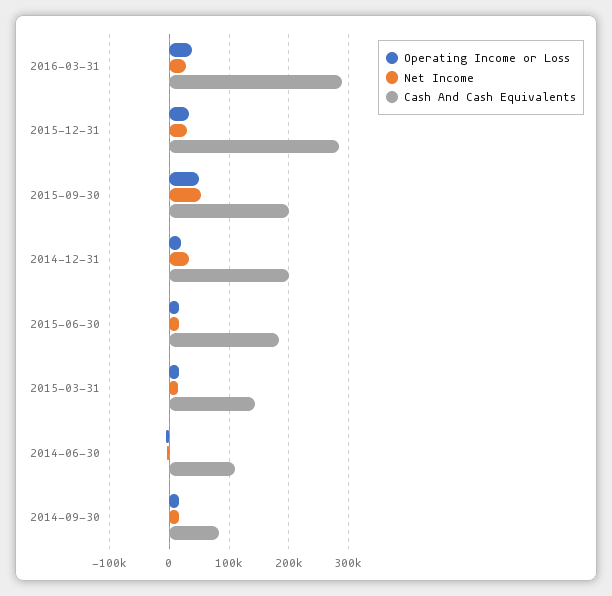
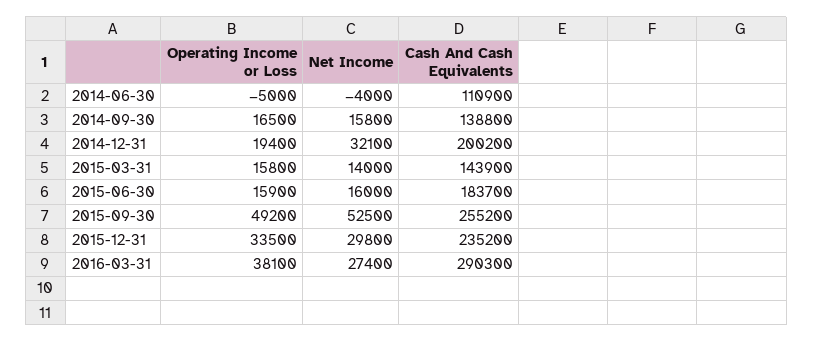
Cash And Cash Equivalents, 2015-12-31: 280000 -> 235200
Cash And Cash Equivalents, 2015-09-30: 200000 -> 255200
Cash And Cash Equivalents, 2014-09-30: 80000 -> 138800

